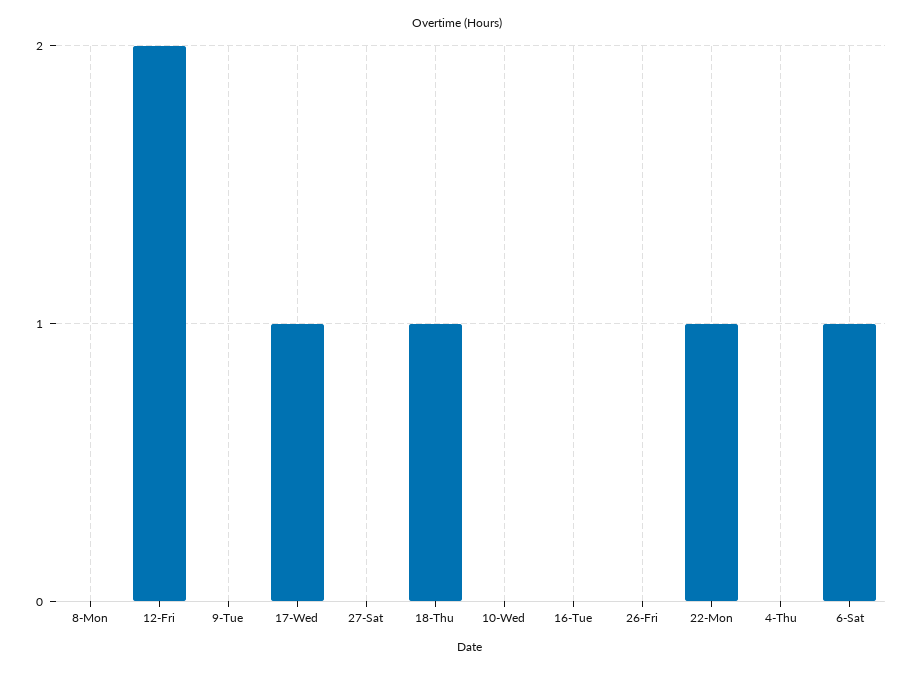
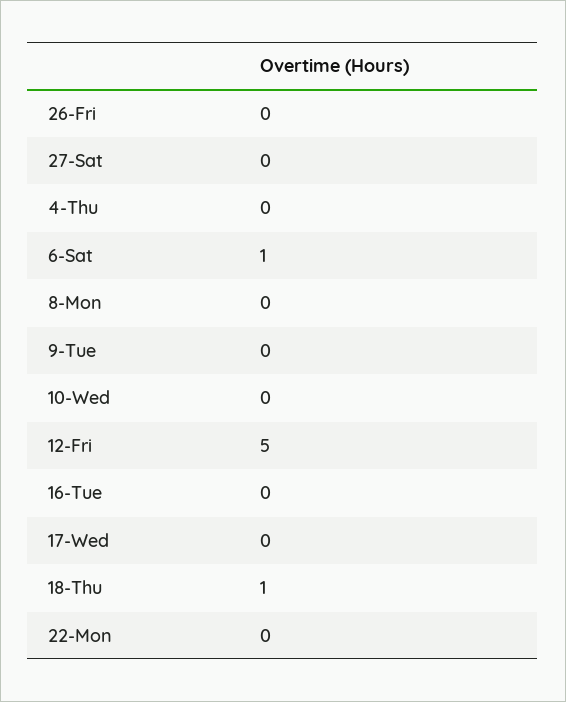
12-Fri: 2 -> 5
17-Wed: 1 -> 0
22-Mon: 1 -> 0

